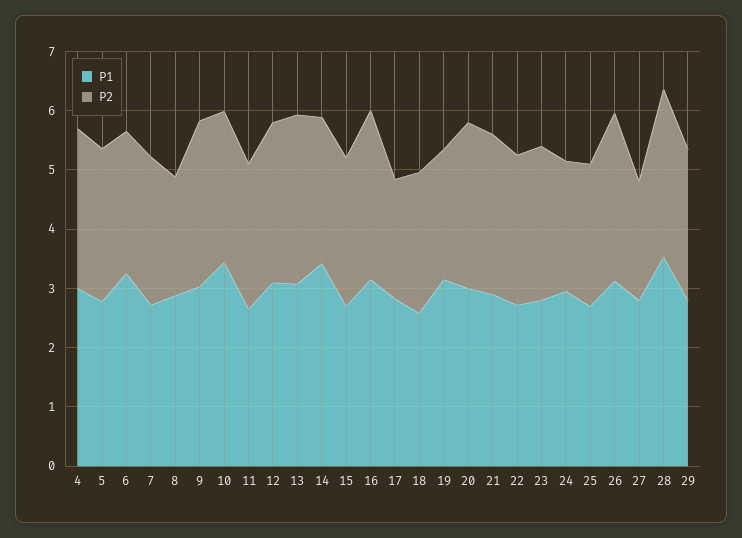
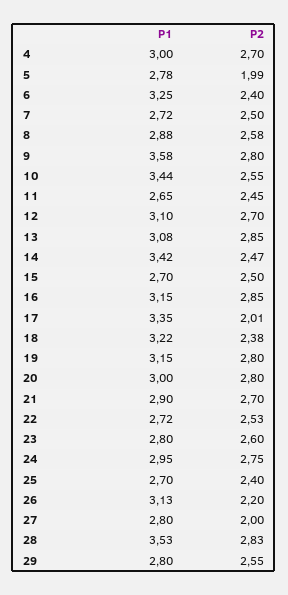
P2, 5: 2.6 -> 1.99
P2, 8: 2 -> 2.58
P1, 9: 3 -> 3.58
P1, 17: 2.8 -> 3.35
P1, 18: 2.6 -> 3.22
P2, 19: 2.2 -> 2.8
P2, 24: 2.2 -> 2.75
P2, 26: 2.8 -> 2.2

